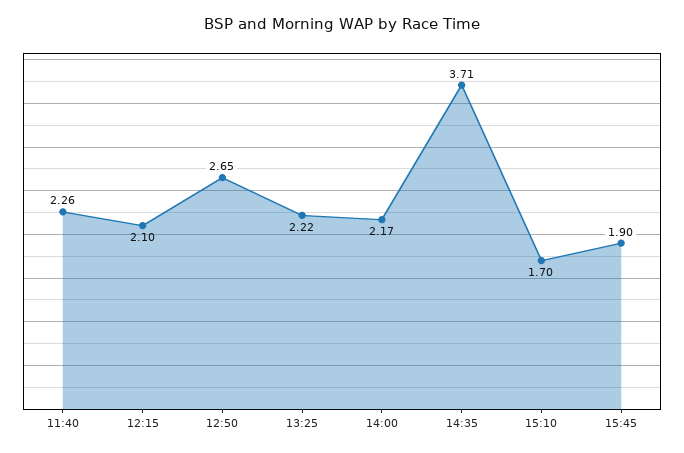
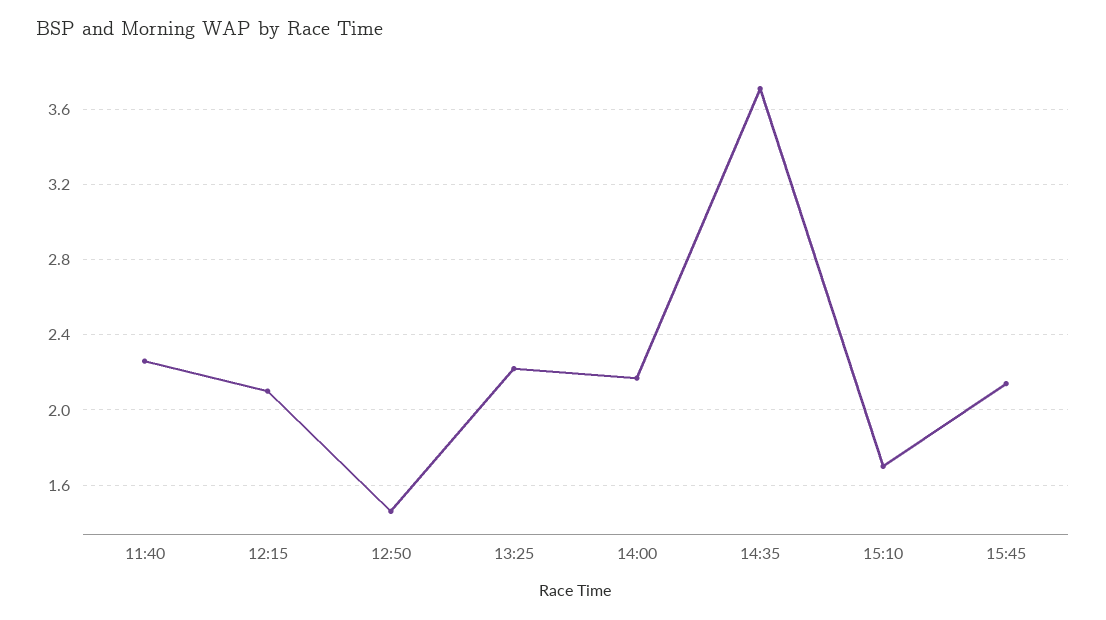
12:50: 2.65 -> 1.45
15:45: 1.9 -> 2.15

